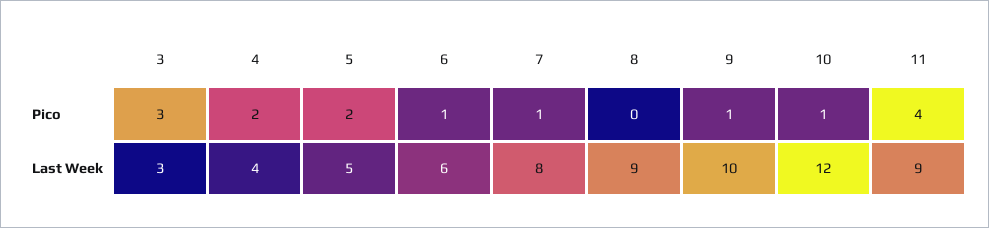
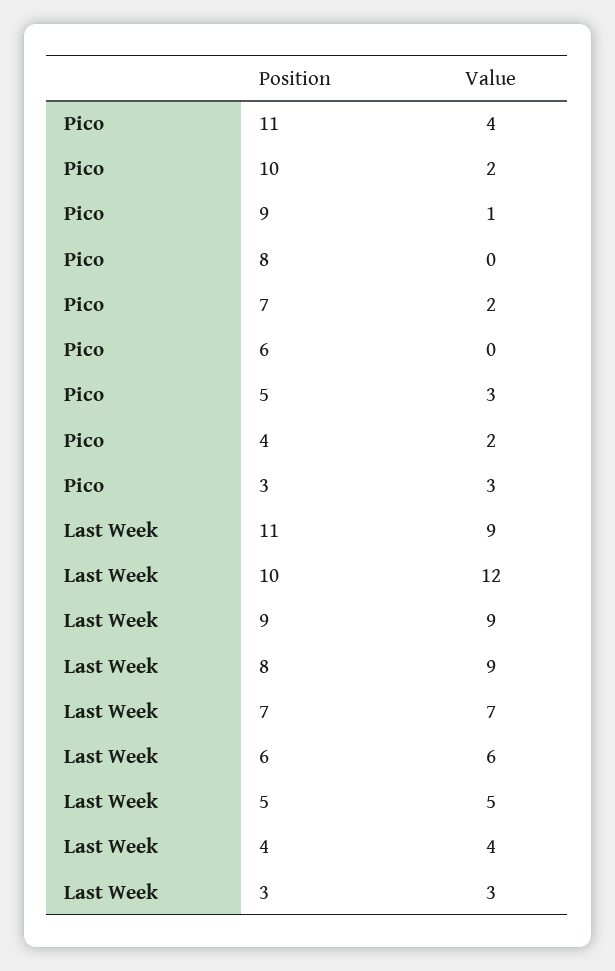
5, Pico: 2 -> 3
6, Pico: 1 -> 0
7, Pico: 1 -> 2
10, Pico: 1 -> 2
7, Last Week: 8 -> 7
9, Last Week: 10 -> 9

